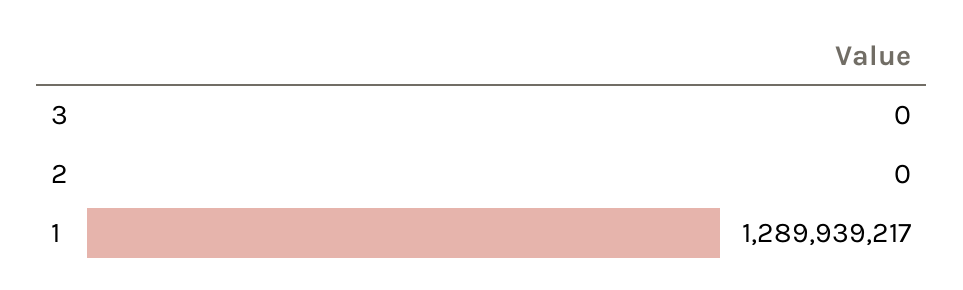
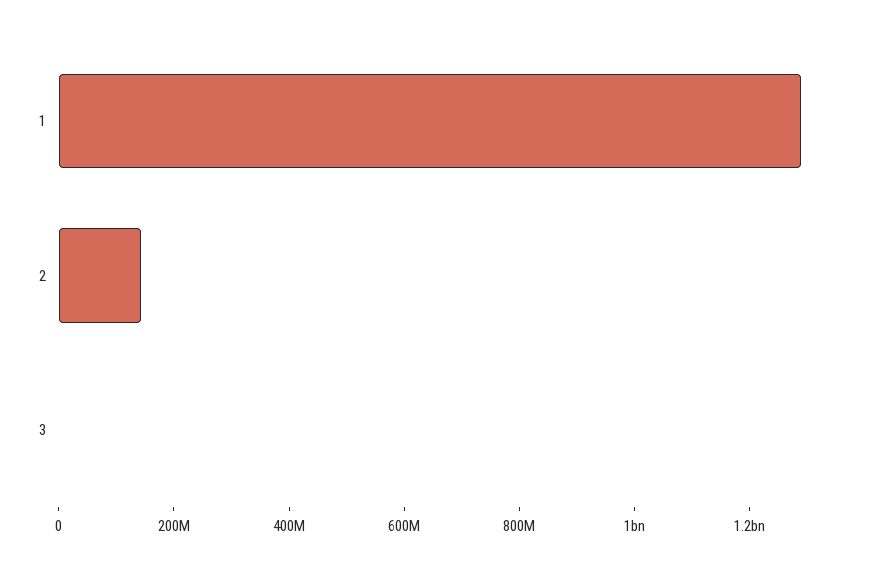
2: 0 -> 150000000

